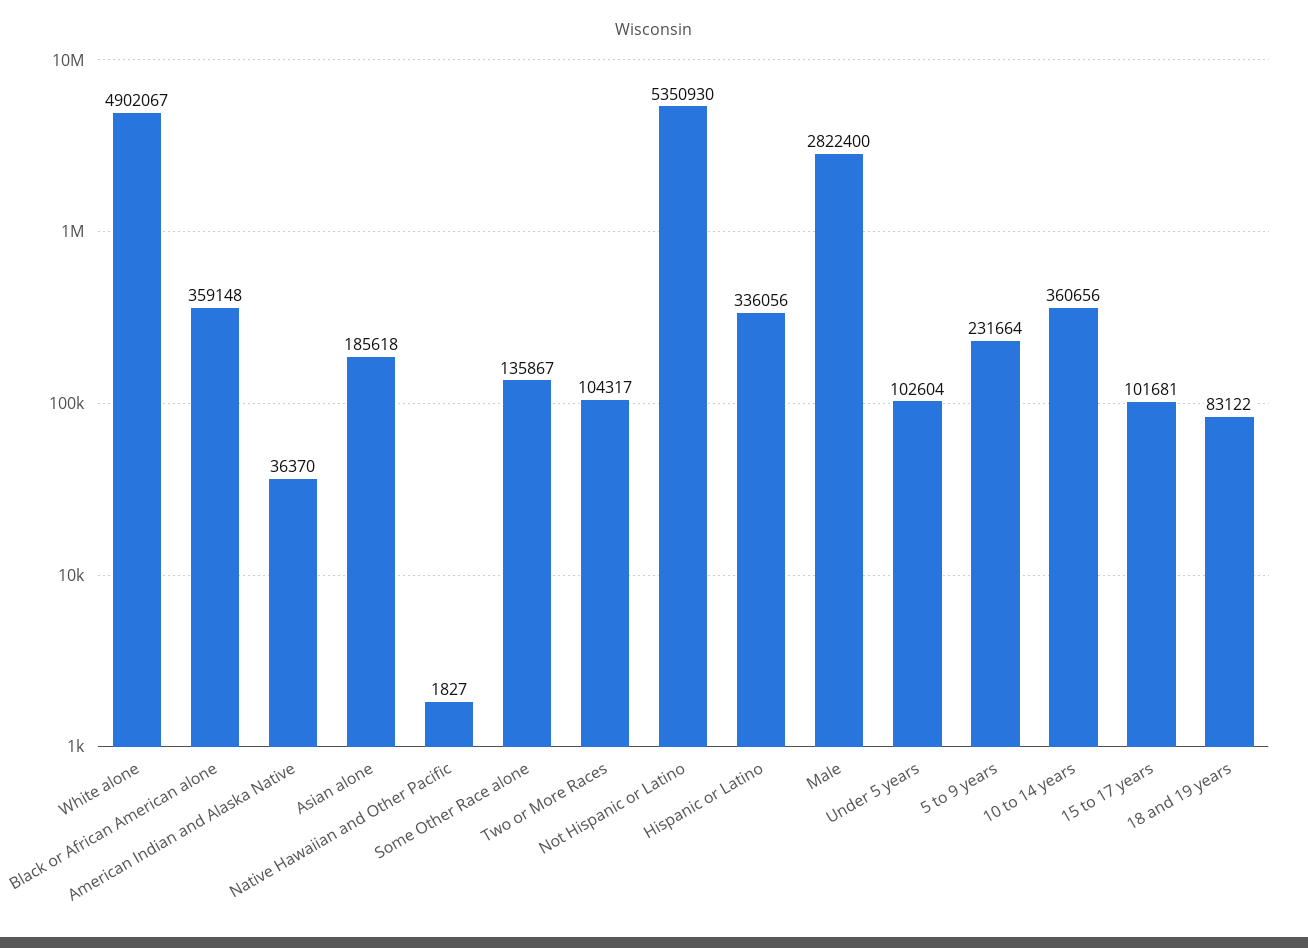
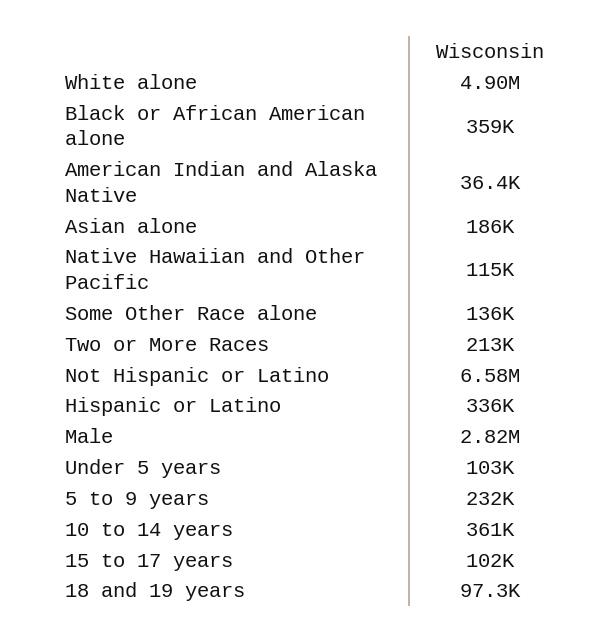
Native Hawaiian and Other Pacific: 1827 -> 115000
Two or More Races: 104317 -> 213000
Not Hispanic or Latino: 5350930 -> 6580000
18 and 19 years: 83122 -> 97300

